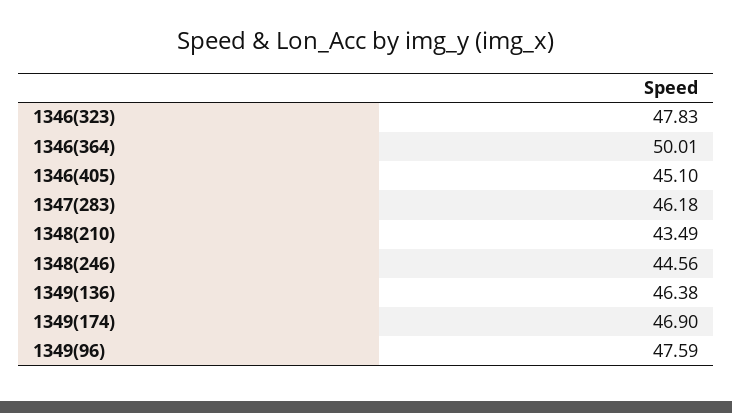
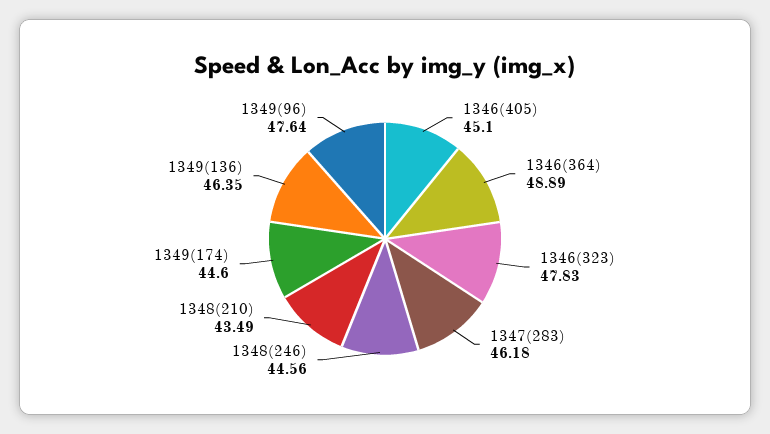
1346(364): 50.01 -> 48.89
1349(136): 46.38 -> 46.35
1349(174): 46.9 -> 44.6
1349(96): 47.59 -> 47.64

